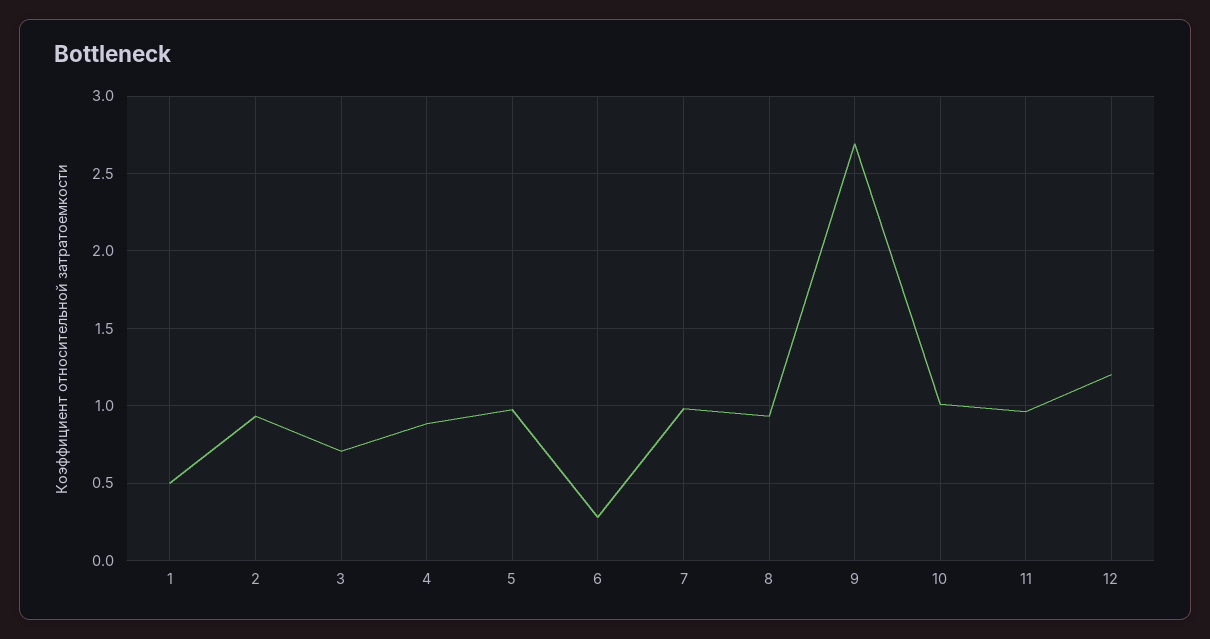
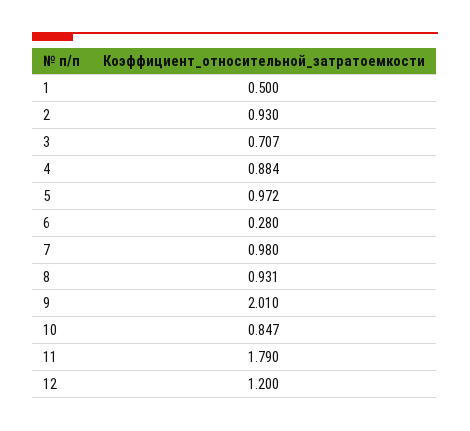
9: 2.7 -> 2.01
10: 1 -> 0.847
11: 0.95 -> 1.79

